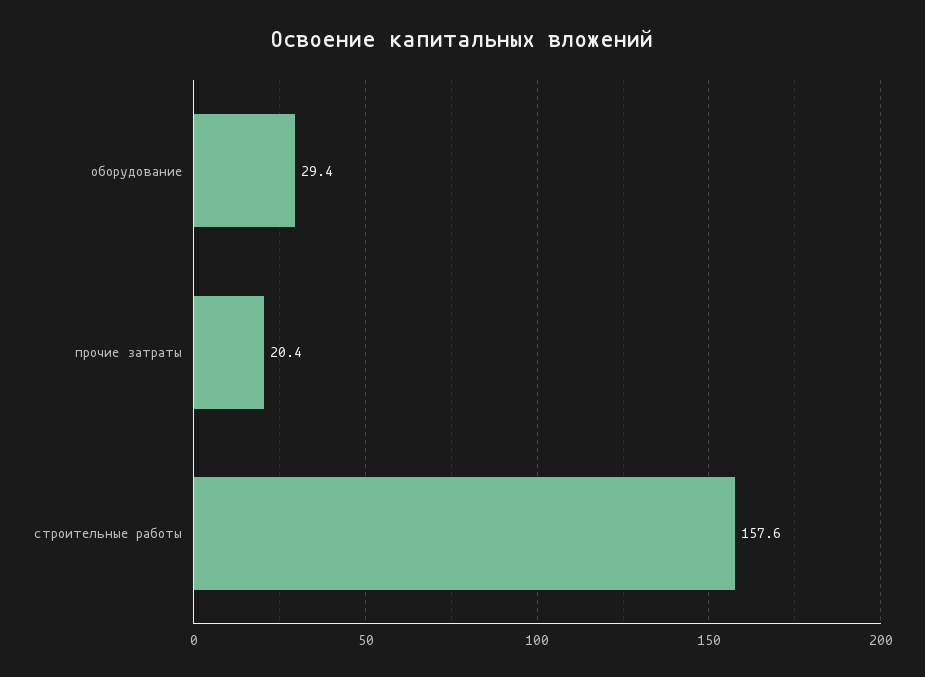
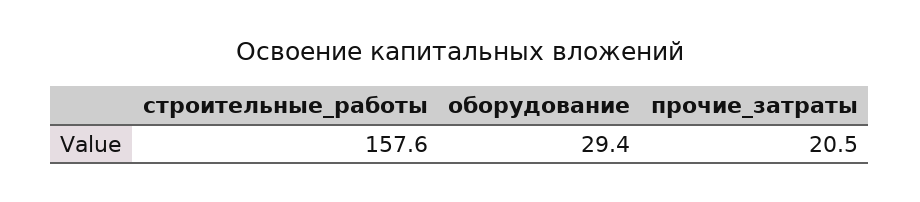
прочие затраты: 20.4 -> 20.5

